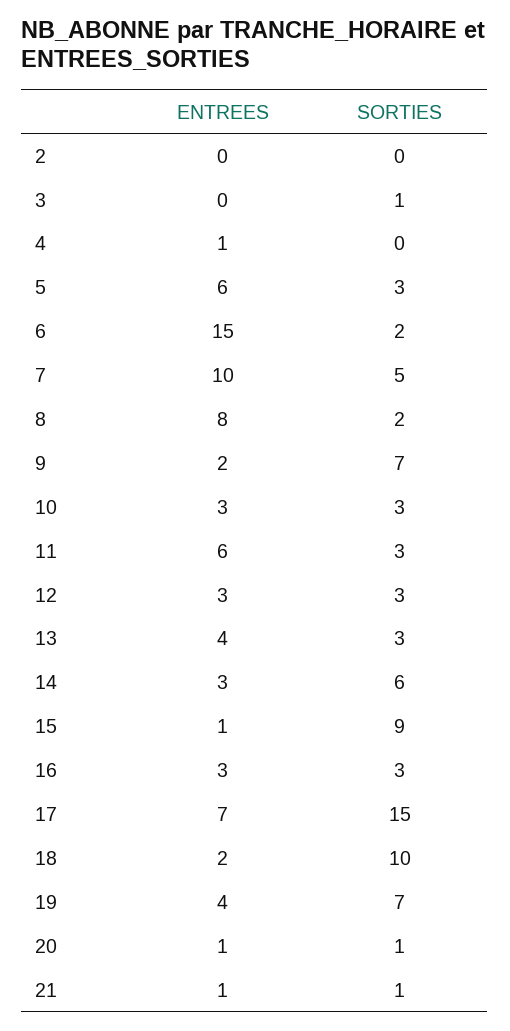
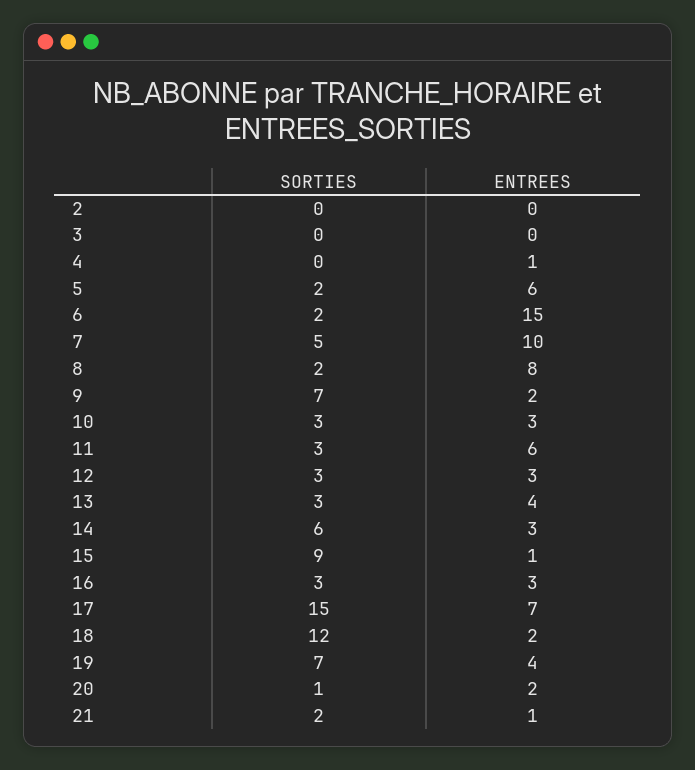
SORTIES, 3: 1 -> 0
SORTIES, 5: 3 -> 2
SORTIES, 18: 10 -> 12
ENTREES, 20: 1 -> 2
SORTIES, 21: 1 -> 2

